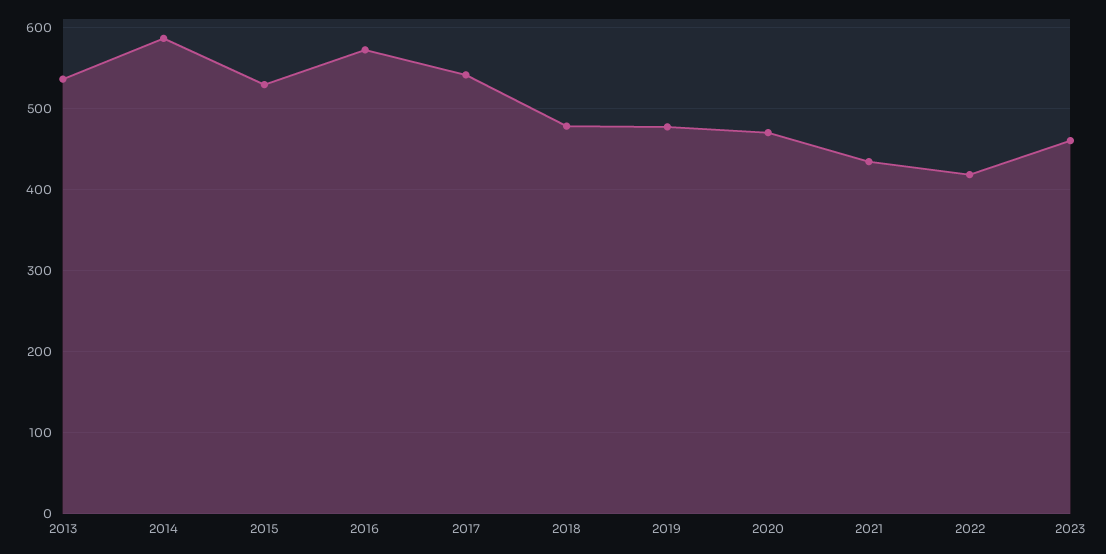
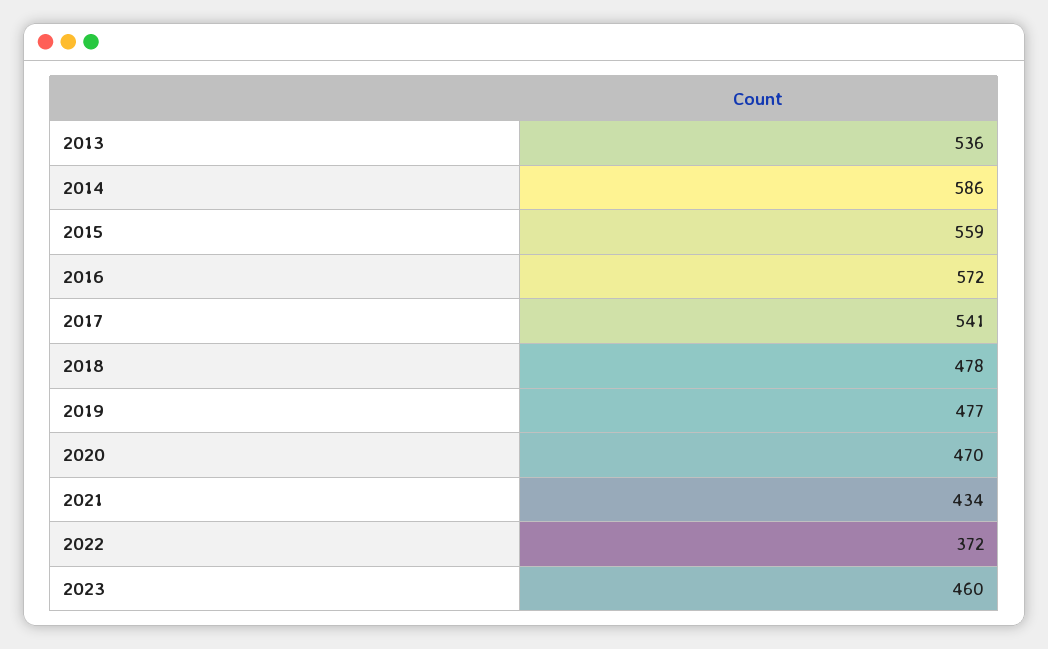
2015: 530 -> 559
2022: 420 -> 372

